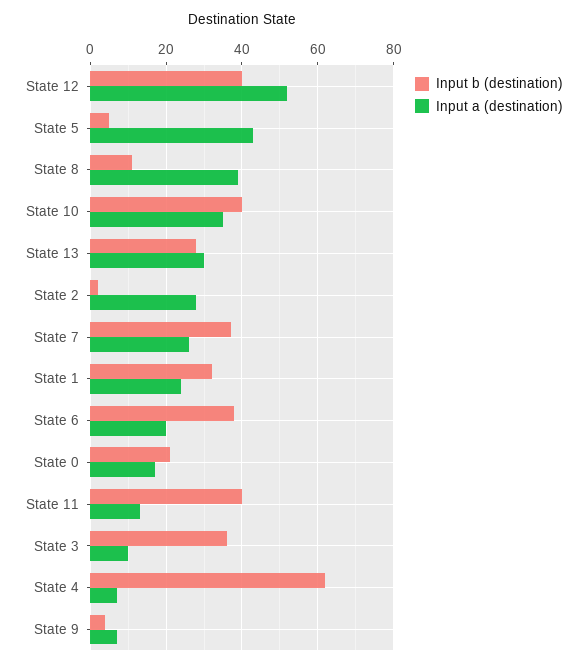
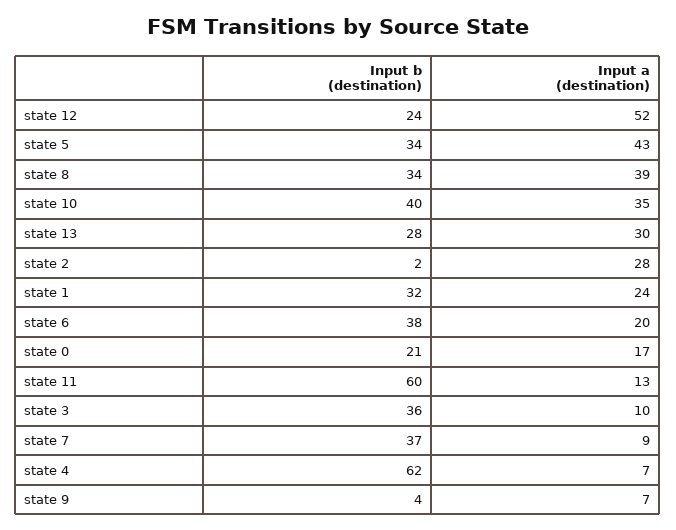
Input b (destination), State 12: 40 -> 24
Input b (destination), State 5: 5 -> 34
Input b (destination), State 8: 10 -> 34
Input a (destination), State 7: 25 -> 9
Input b (destination), State 11: 40 -> 60

